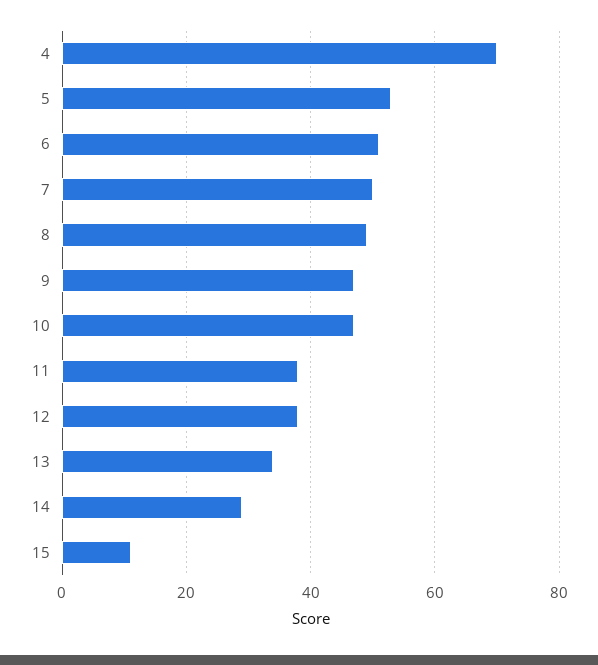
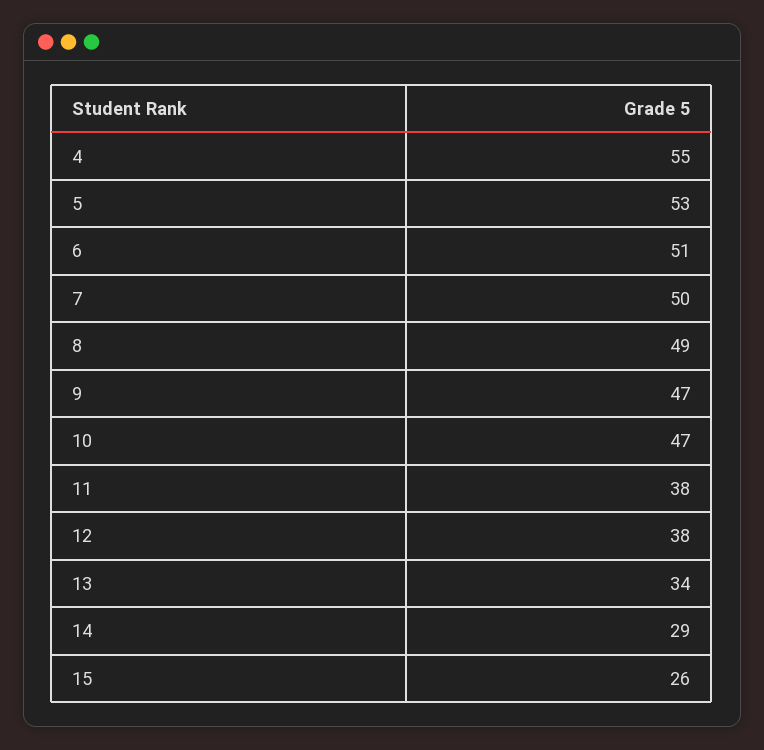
4: 70 -> 55
15: 10 -> 26

